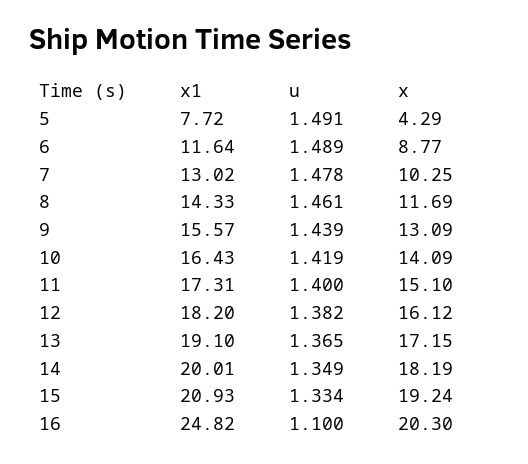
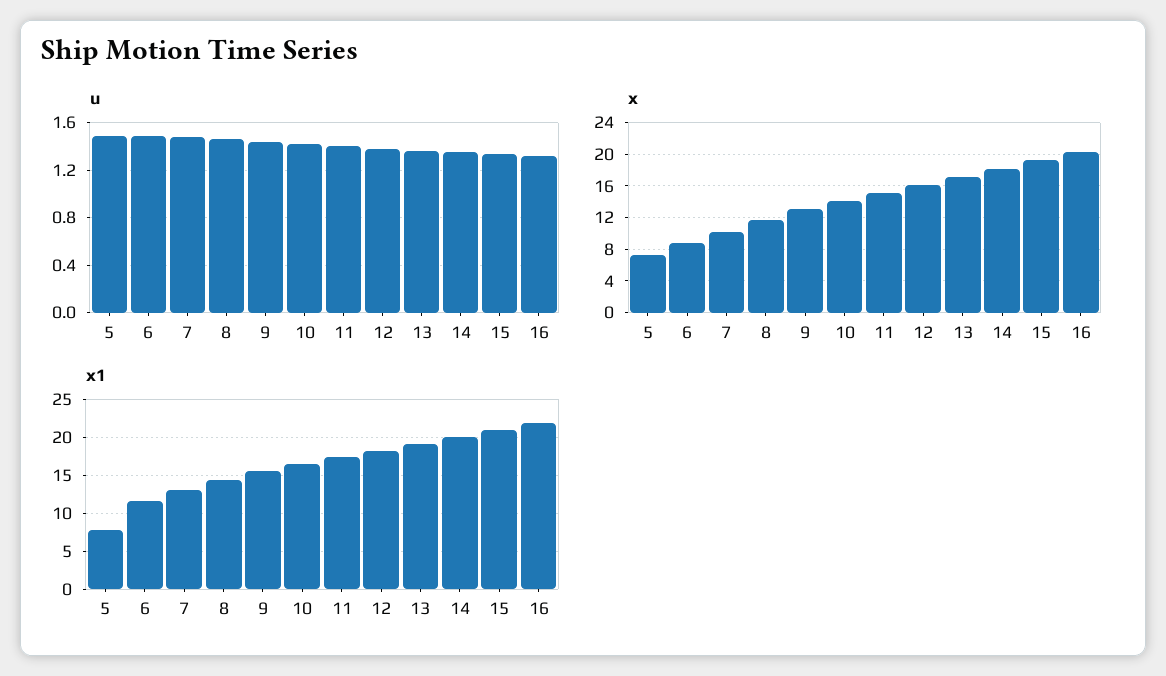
x, 5: 4.29 -> 7
x1, 16: 24.82 -> 22
u, 16: 1.1 -> 1.3

